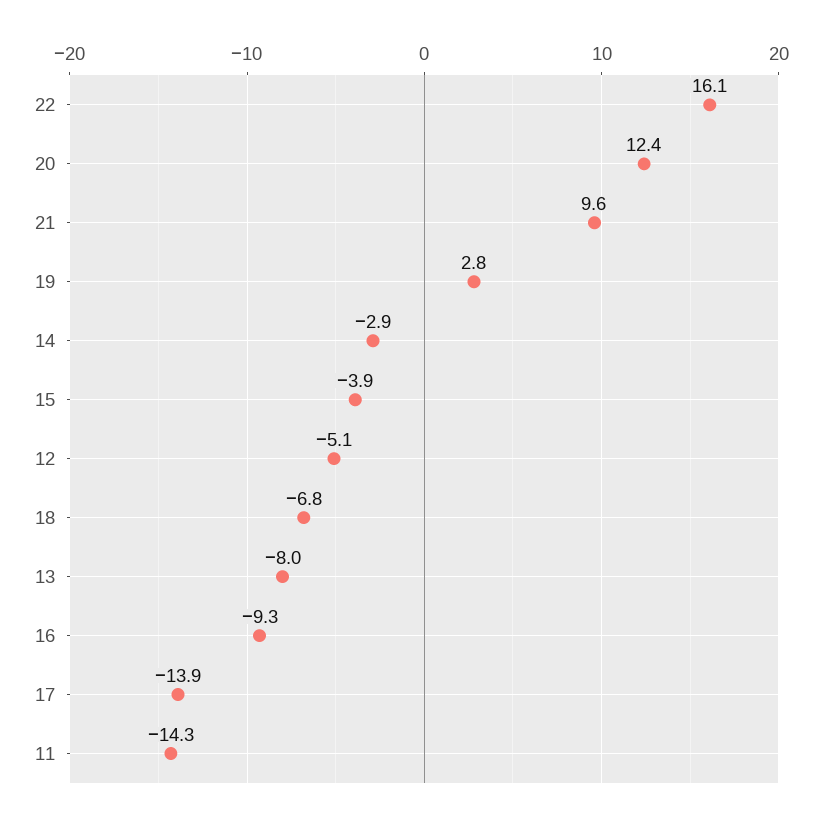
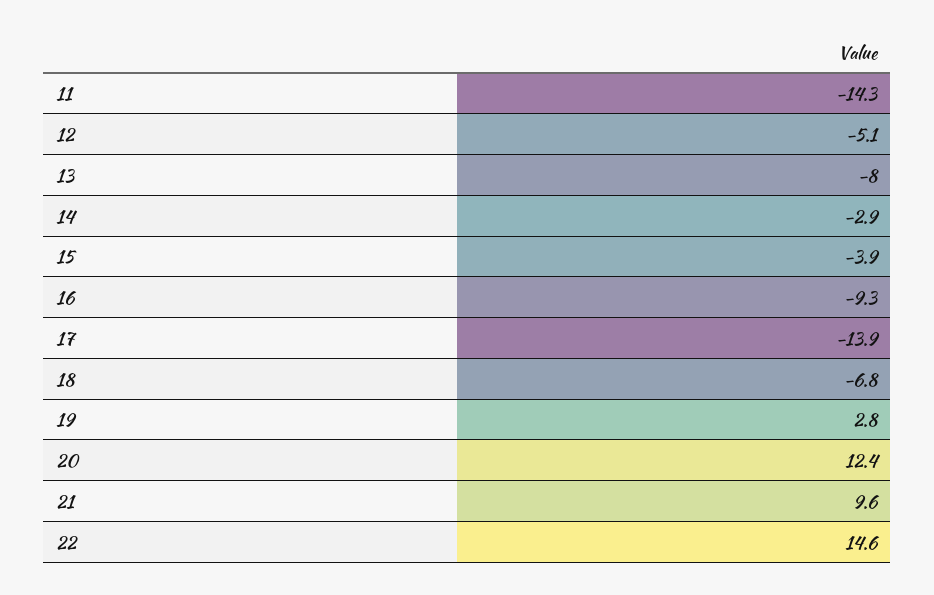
22: 16.1 -> 14.6

